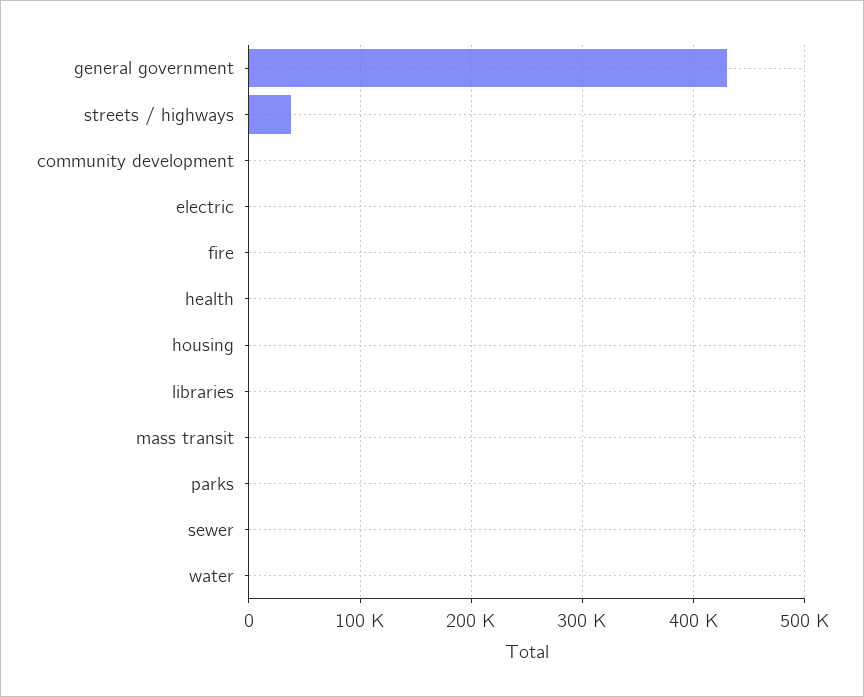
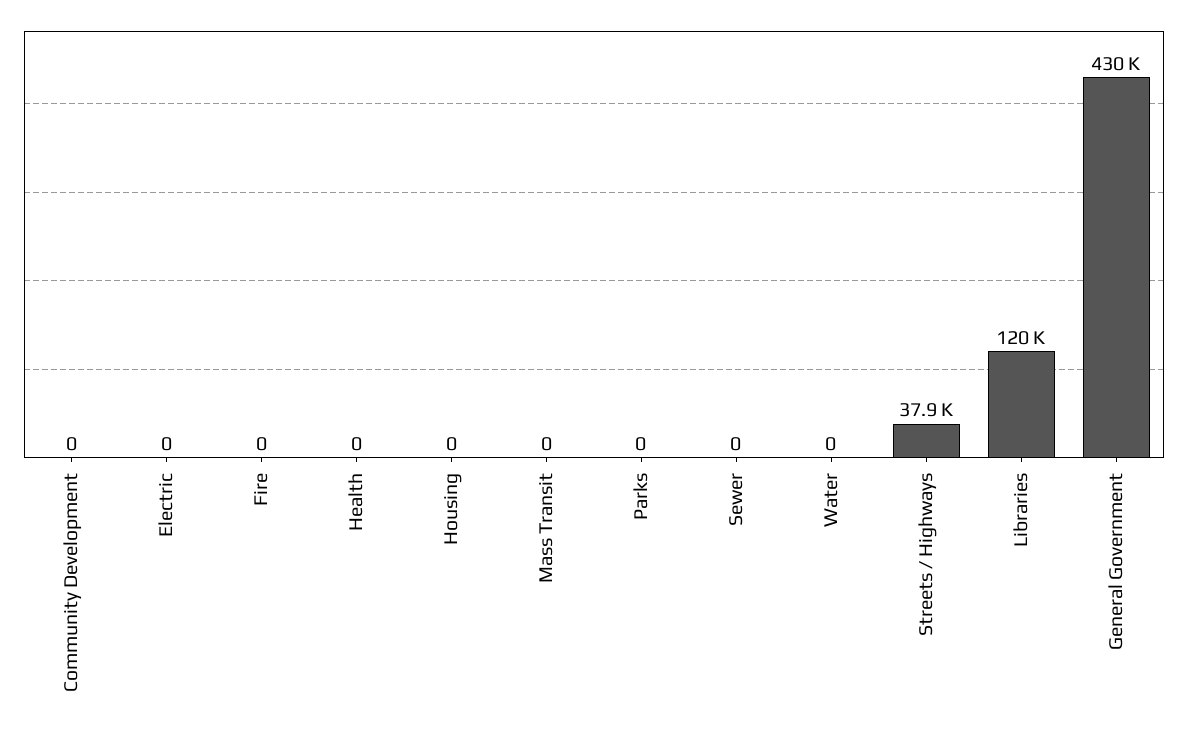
libraries: 0 -> 120000

